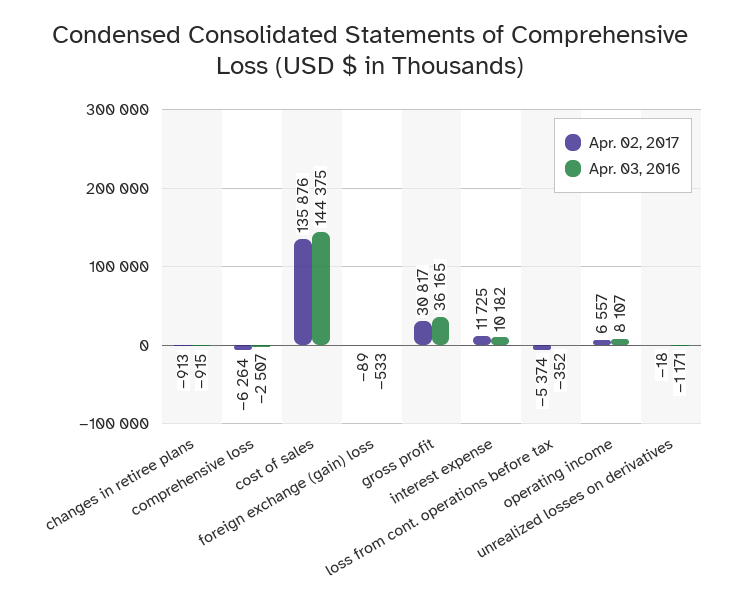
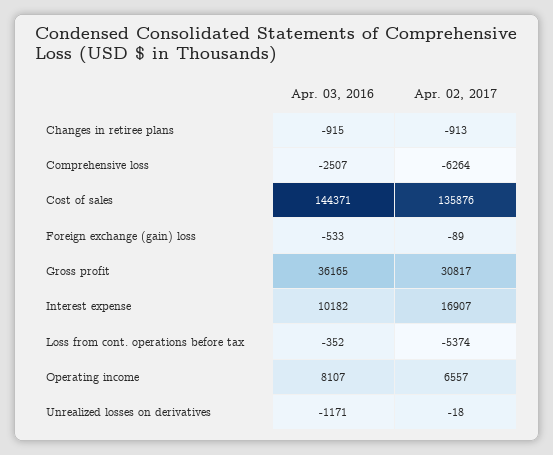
Apr. 03, 2016, cost of sales: 144375 -> 144371
Apr. 02, 2017, interest expense: 11725 -> 16907

